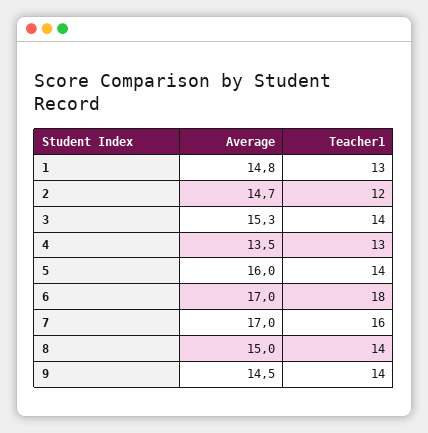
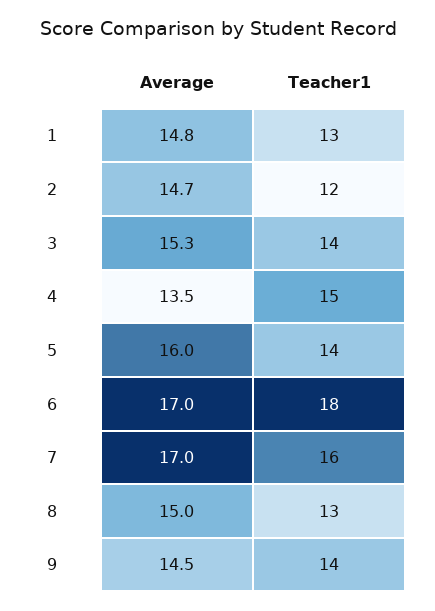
Teacher1, 4: 13 -> 15
Teacher1, 8: 14 -> 13

